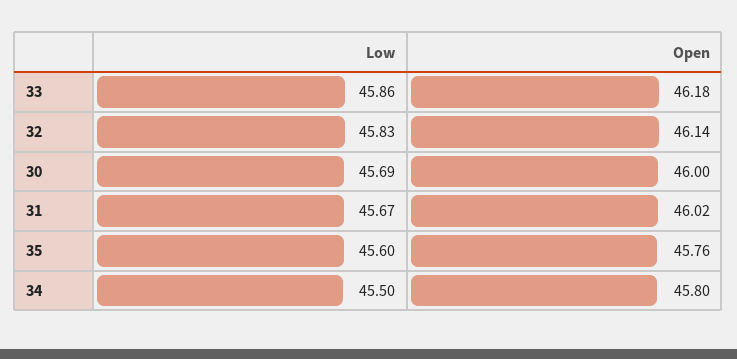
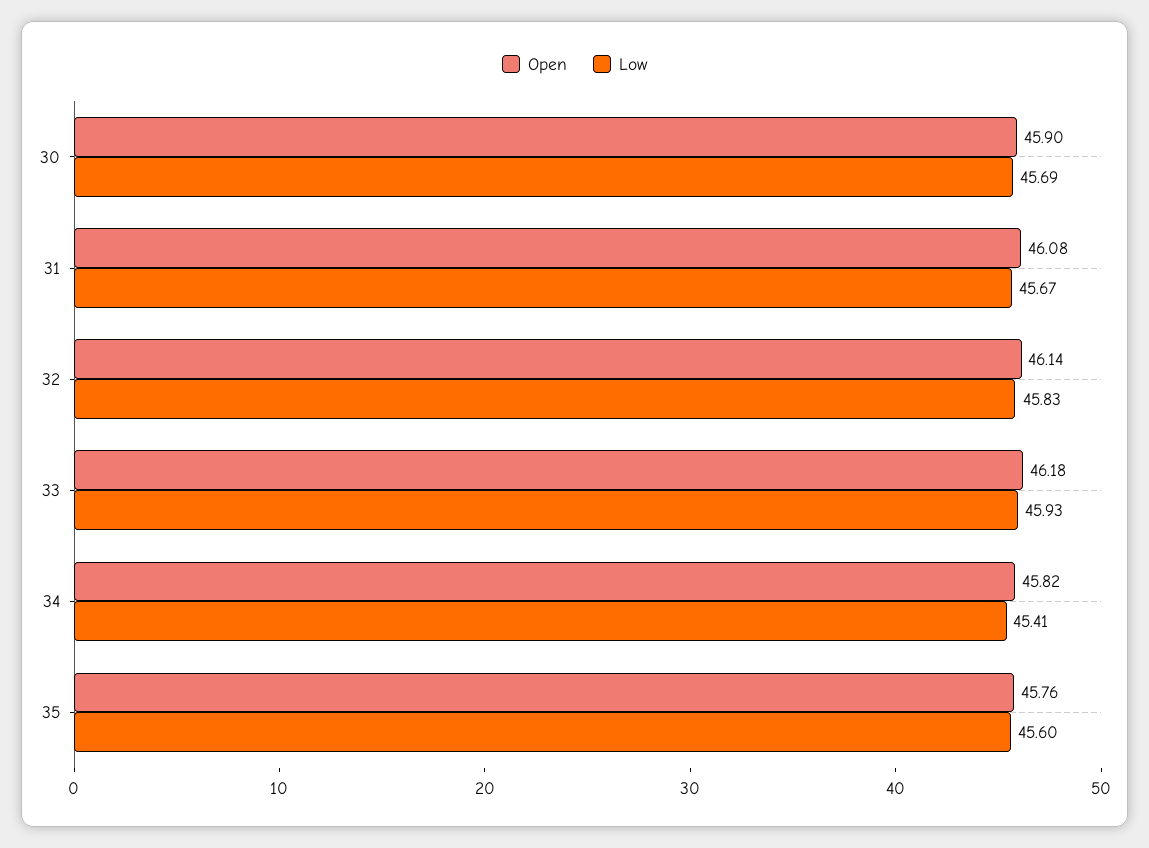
Low, 33: 45.86 -> 45.93
Open, 30: 46 -> 45.9
Open, 31: 46.02 -> 46.08
Low, 34: 45.5 -> 45.41
Open, 34: 45.8 -> 45.82

